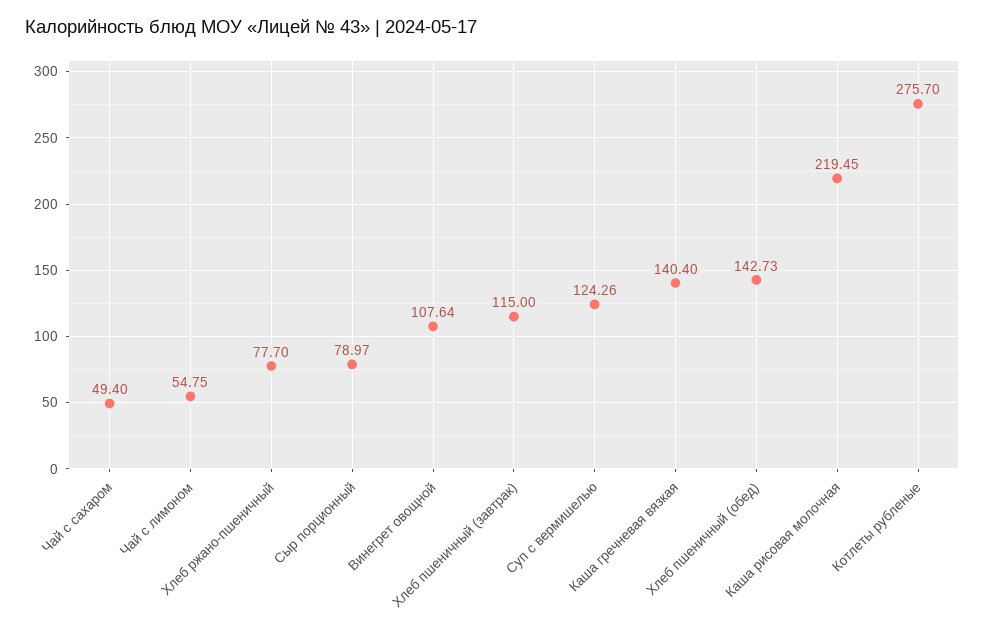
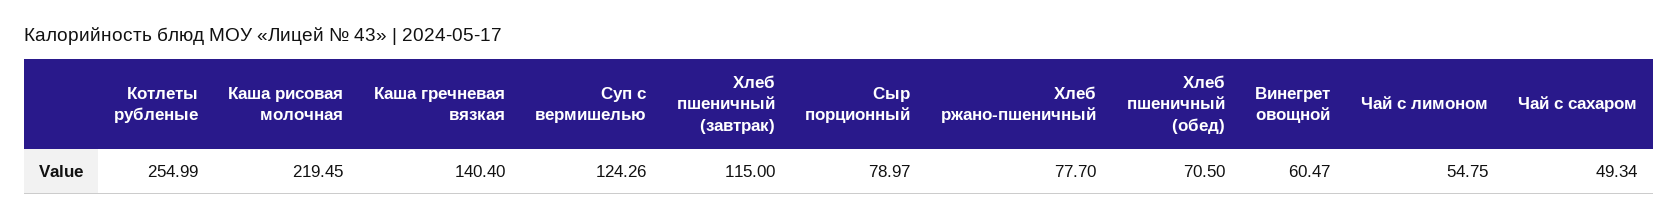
Чай с сахаром: 49.4 -> 49.34
Винегрет овощной: 107.64 -> 60.47
Хлеб пшеничный (обед): 142.73 -> 70.5
Котлеты рубленые: 275.7 -> 254.99

